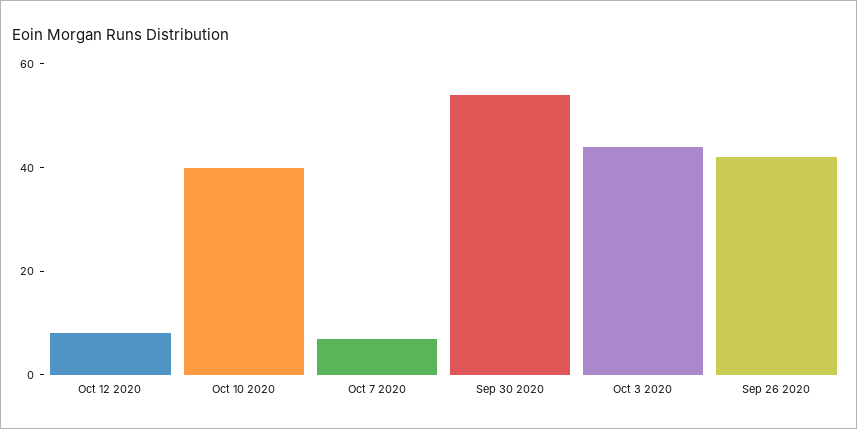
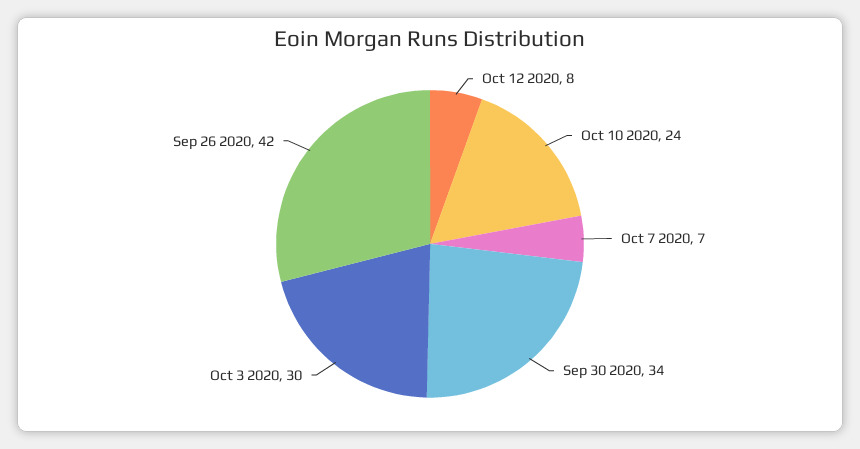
Oct 10 2020: 40 -> 24
Sep 30 2020: 55 -> 34
Oct 3 2020: 45 -> 30

